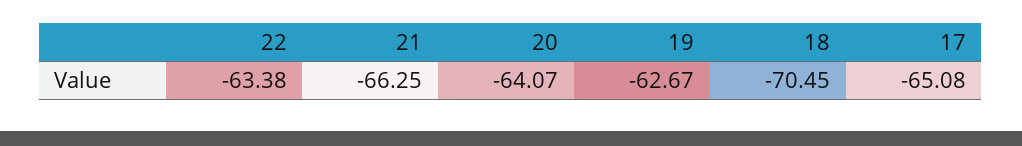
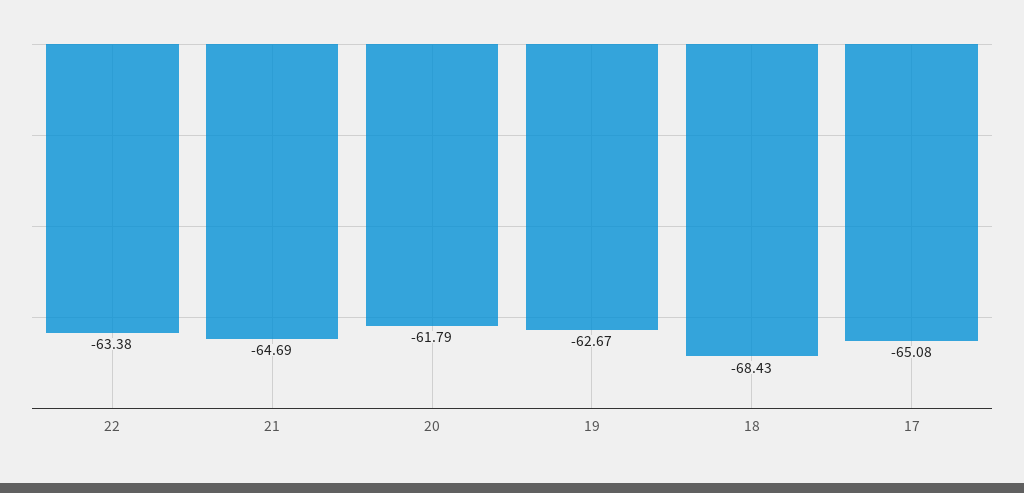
21: -66.25 -> -64.69
20: -64.07 -> -61.79
18: -70.45 -> -68.43

